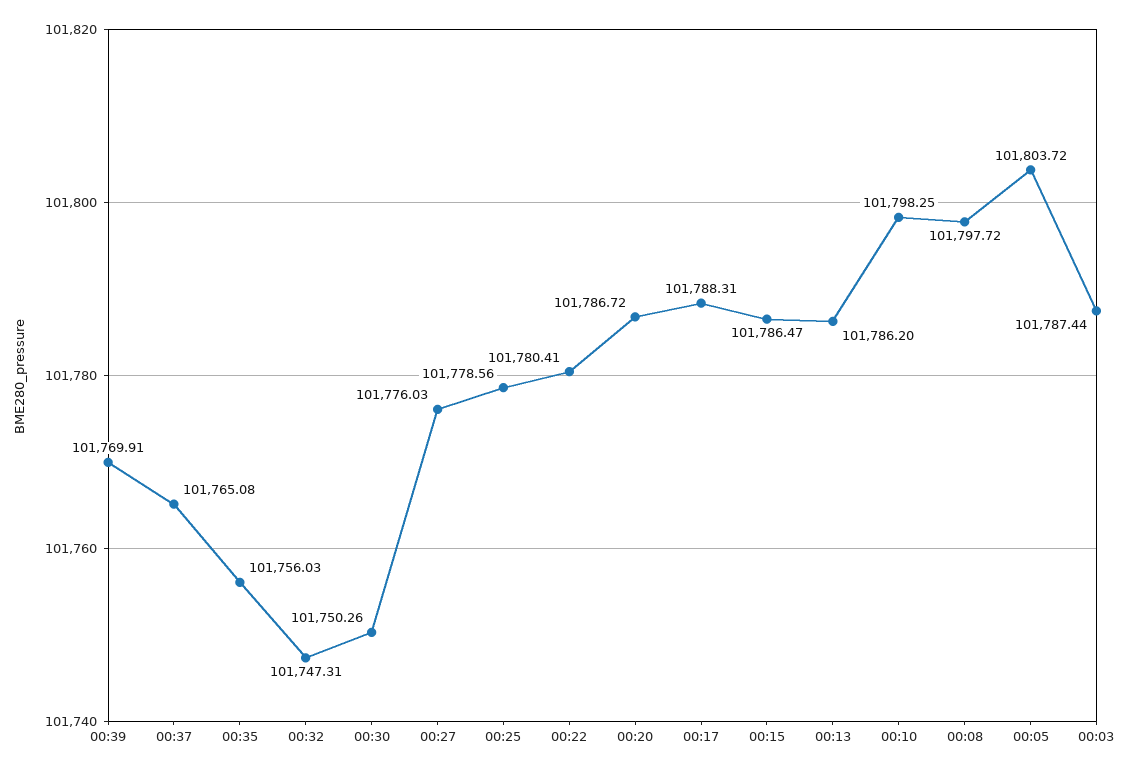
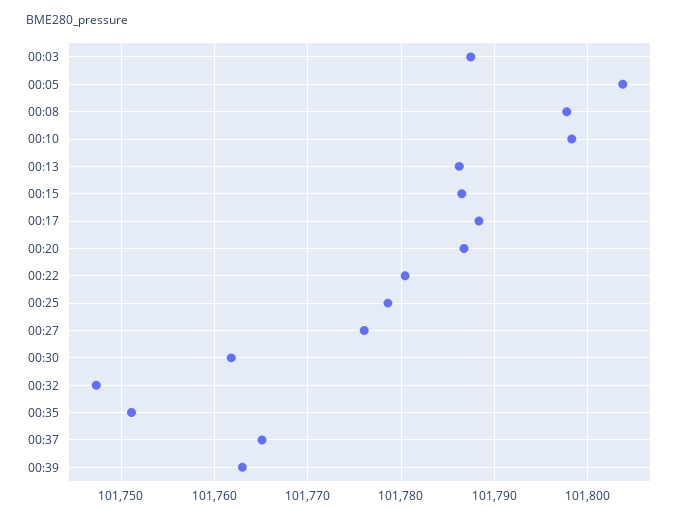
00:39: 101769.91 -> 101763
00:35: 101756.03 -> 101751
00:30: 101750.26 -> 101762

